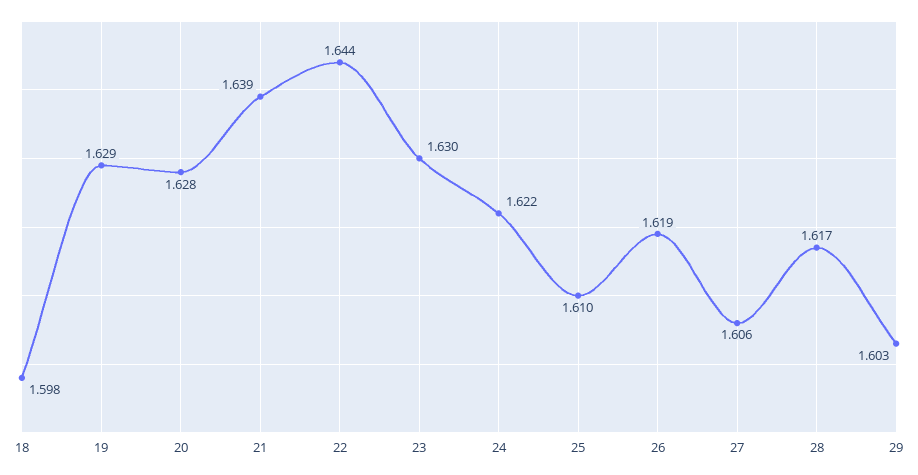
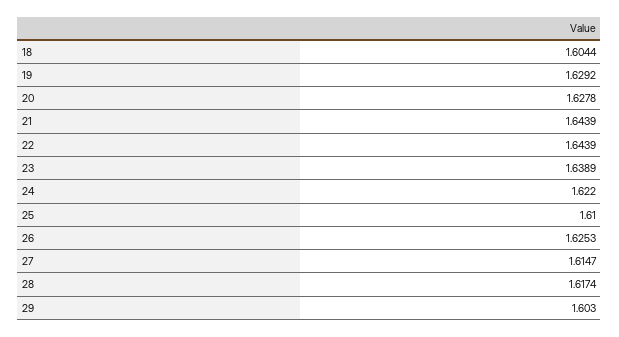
18: 1.598 -> 1.6044
21: 1.639 -> 1.6439
23: 1.63 -> 1.6389
26: 1.619 -> 1.6253
27: 1.606 -> 1.6147

